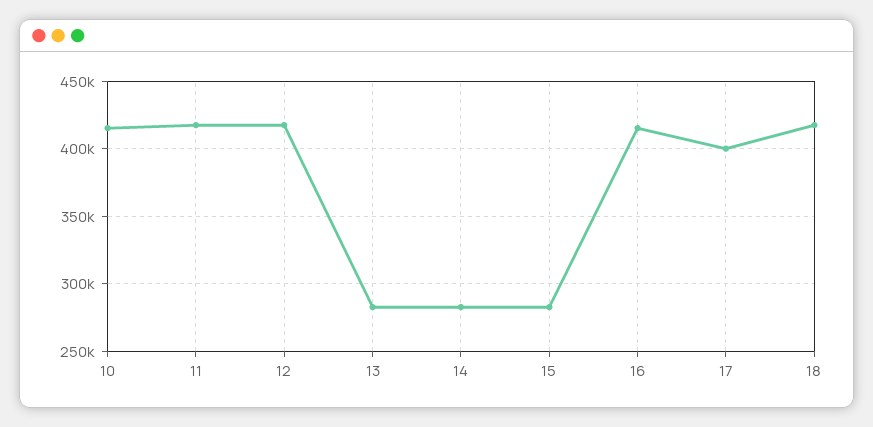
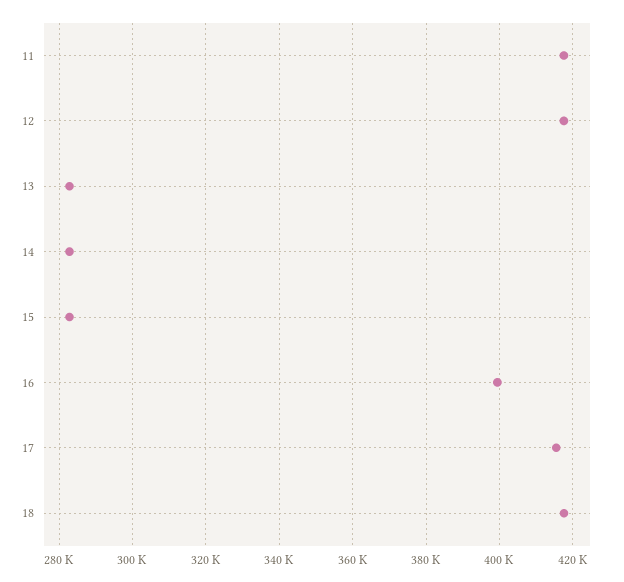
10: 415000 -> none
16: 415000 -> 400000
17: 400000 -> 416000

